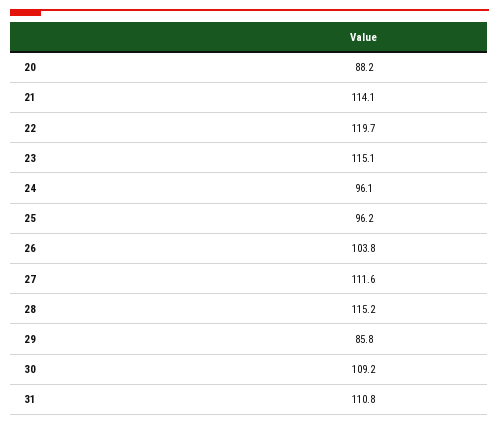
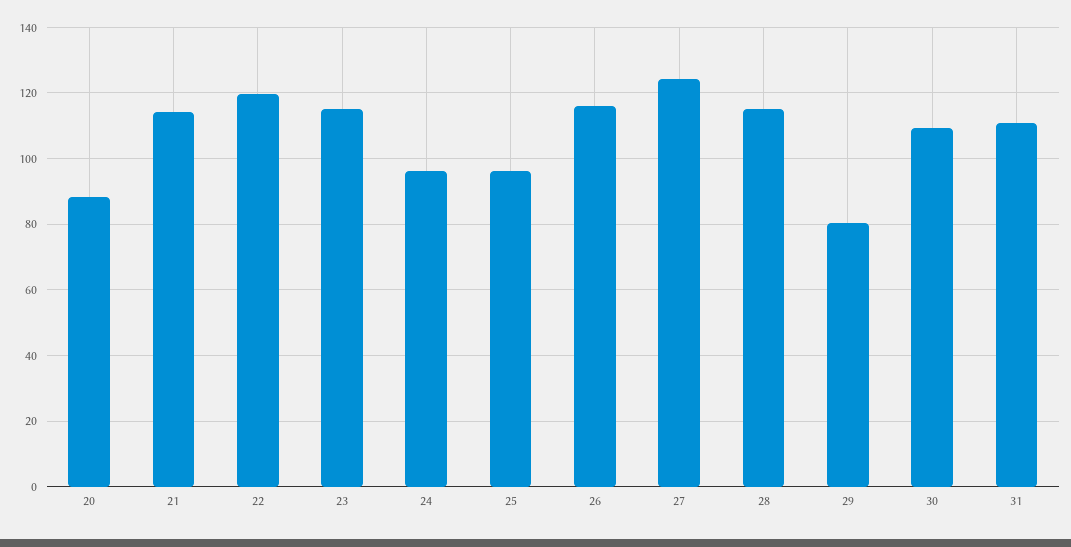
26: 103.8 -> 116
27: 111.6 -> 124
29: 85.8 -> 80

